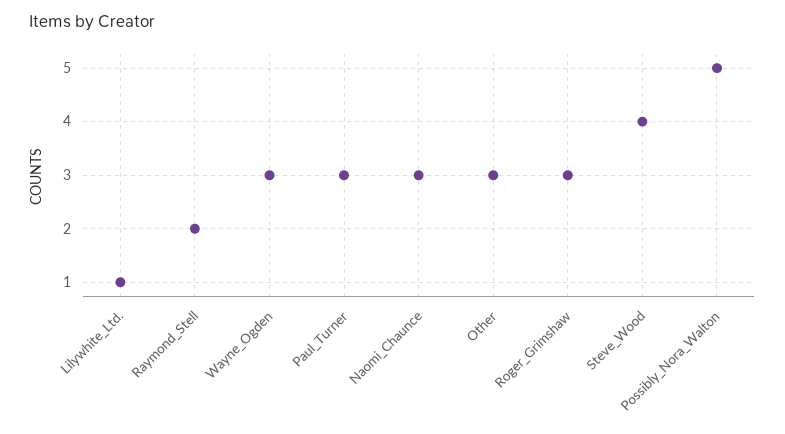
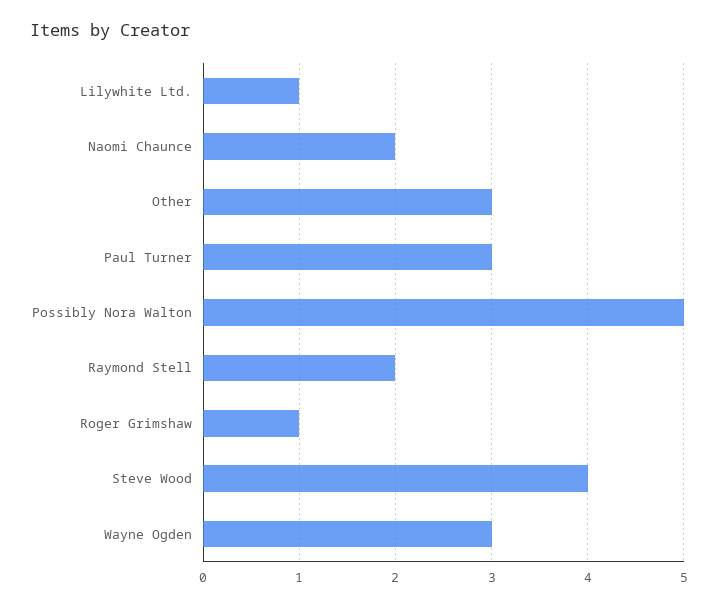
Naomi_Chaunce: 3 -> 2
Roger_Grimshaw: 3 -> 1

